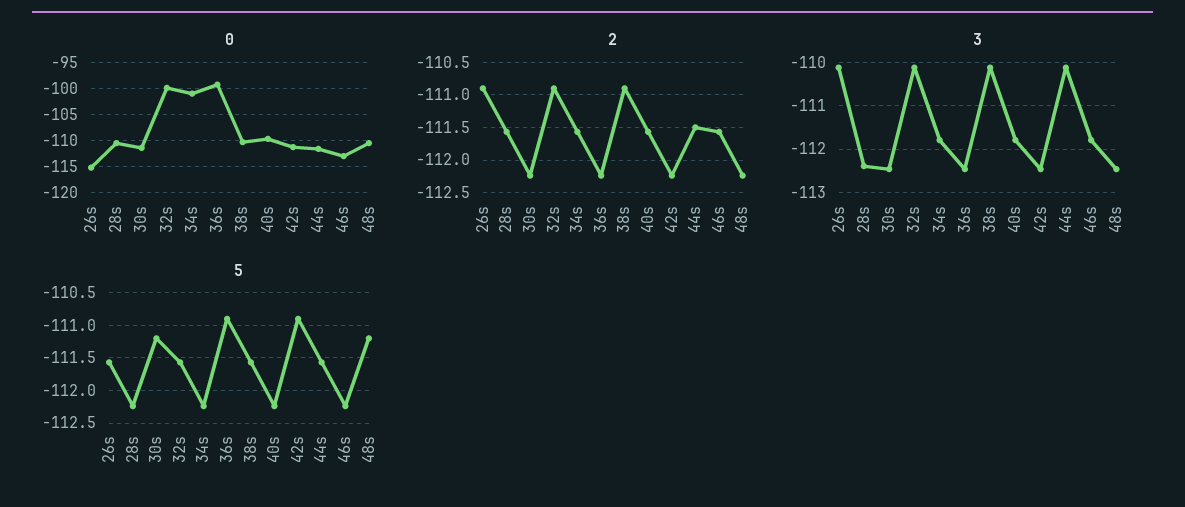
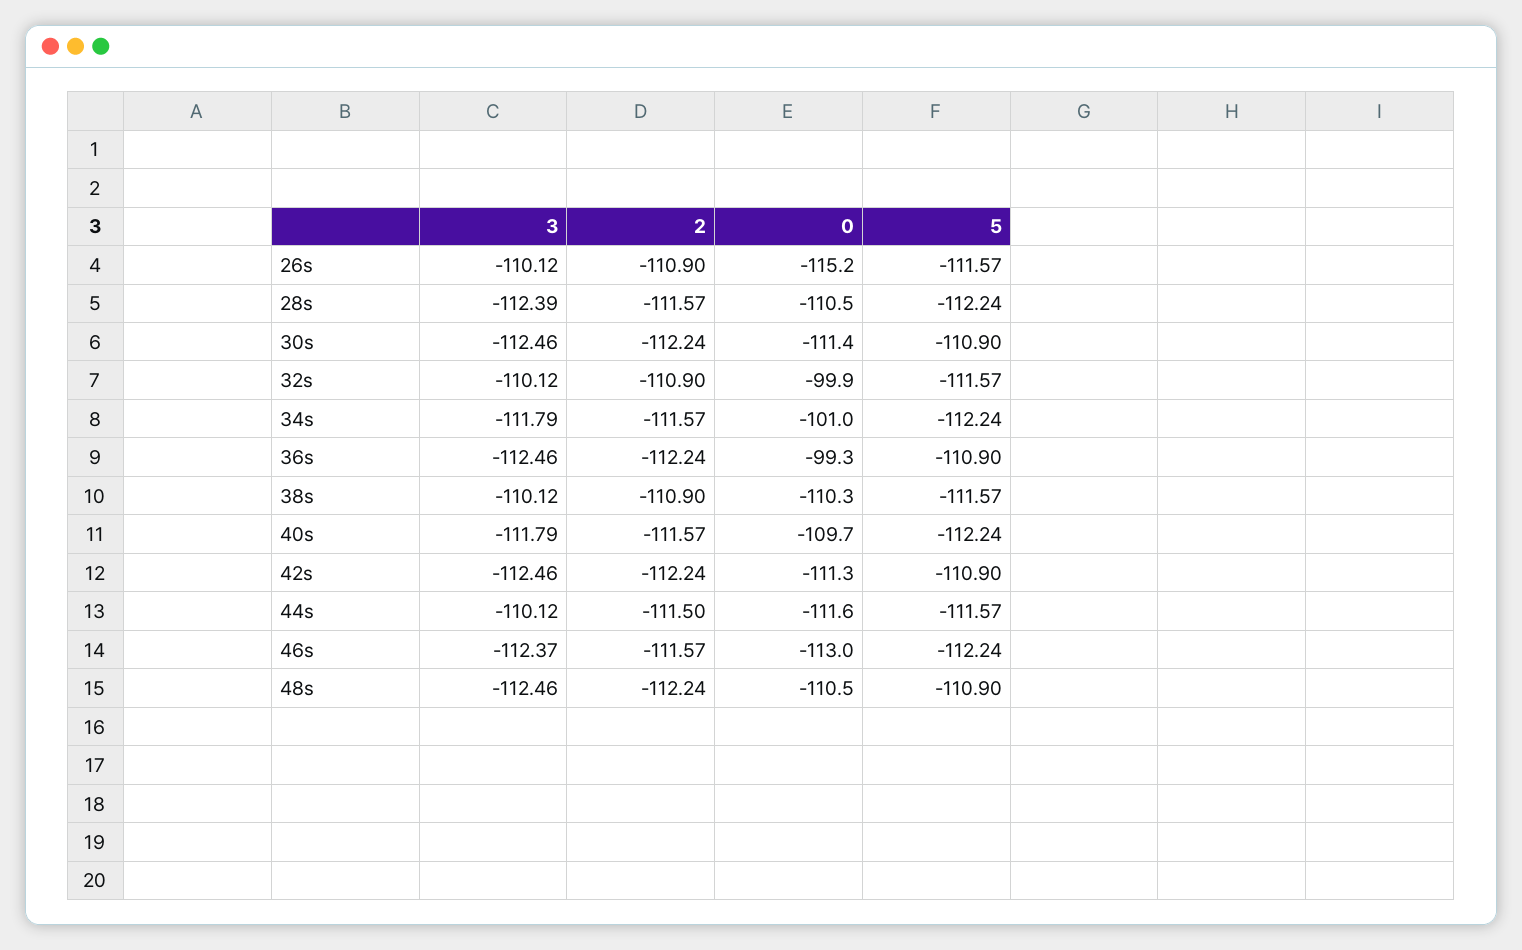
3, 46s: -111.8 -> -112.37
5, 30s: -111.2 -> -110.9
5, 48s: -111.2 -> -110.9

